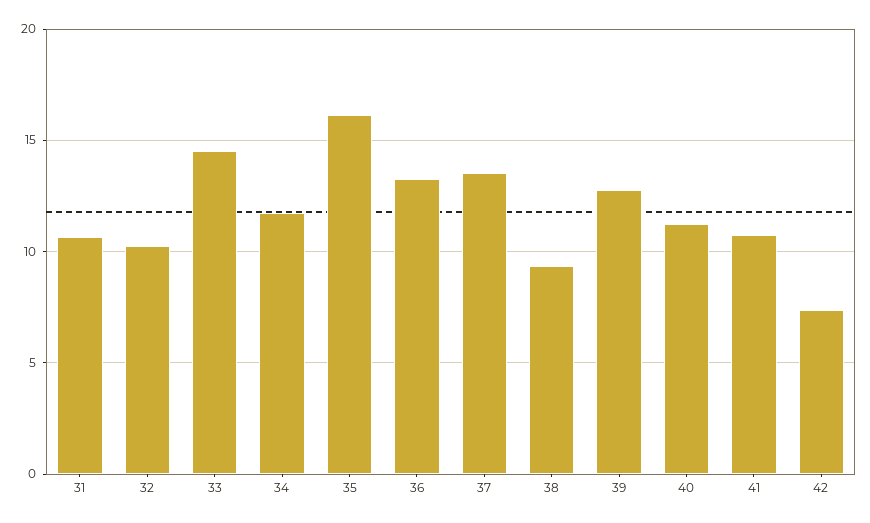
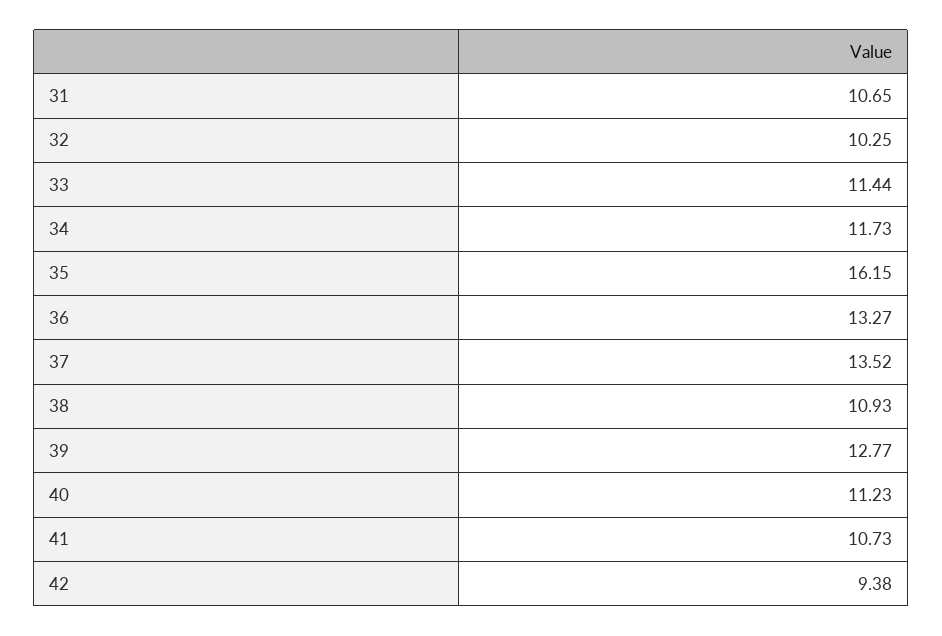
33: 14.5 -> 11.44
38: 9.5 -> 10.93
42: 7.5 -> 9.38

